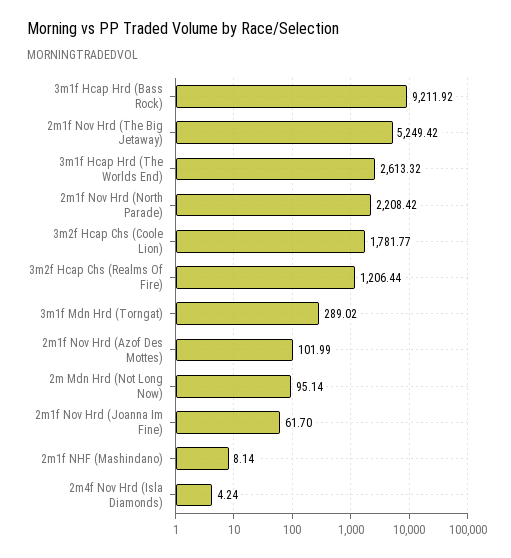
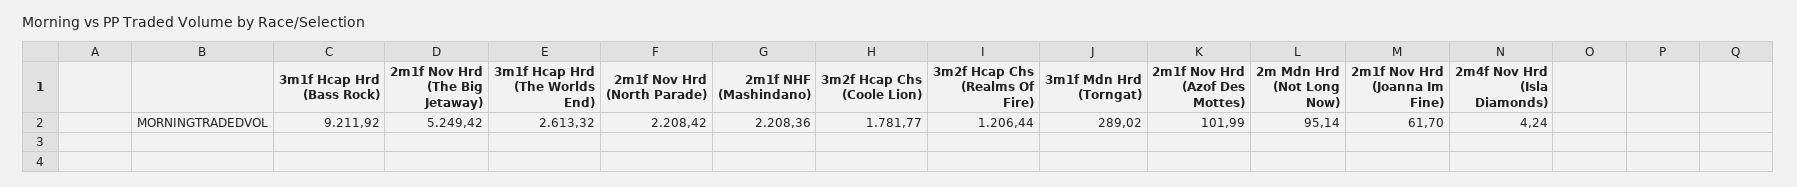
2m1f NHF (Mashindano): 8.14 -> 2208.36

